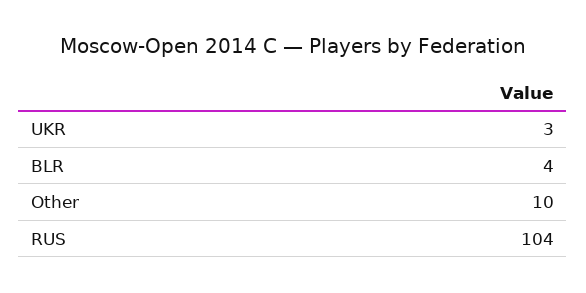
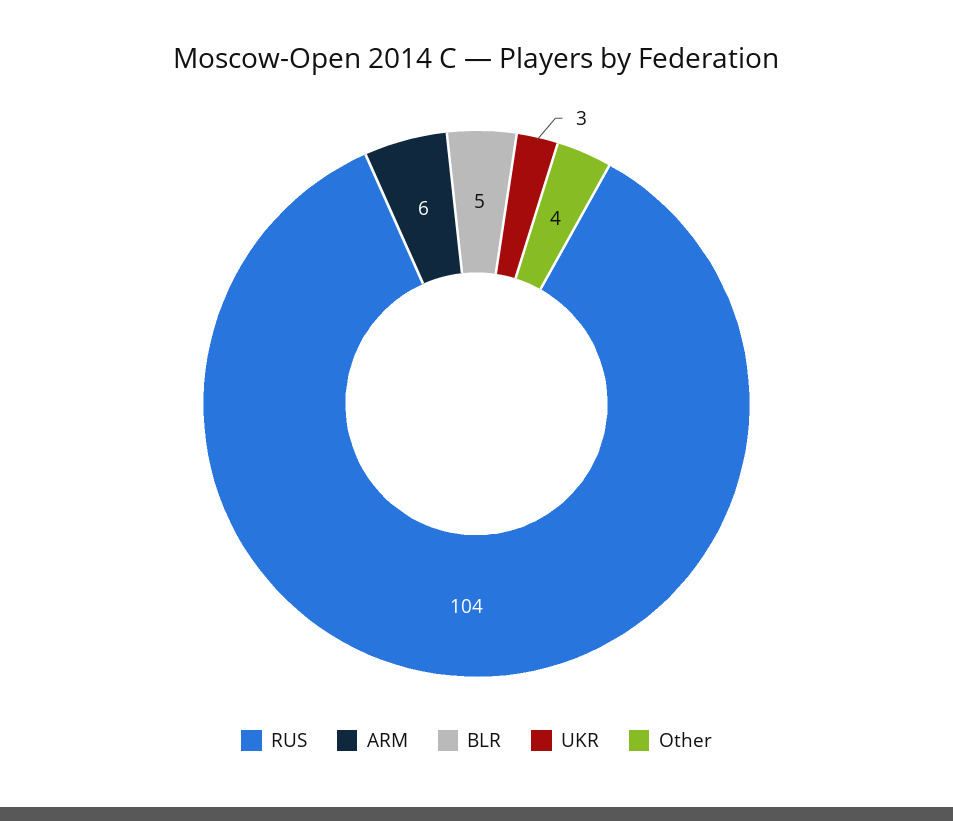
BLR: 4 -> 5
Other: 10 -> 4
ARM: none -> 6

